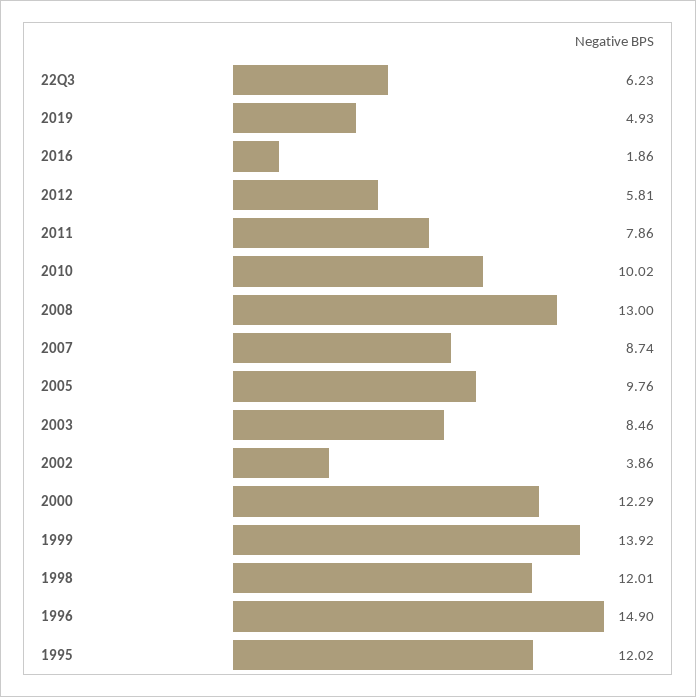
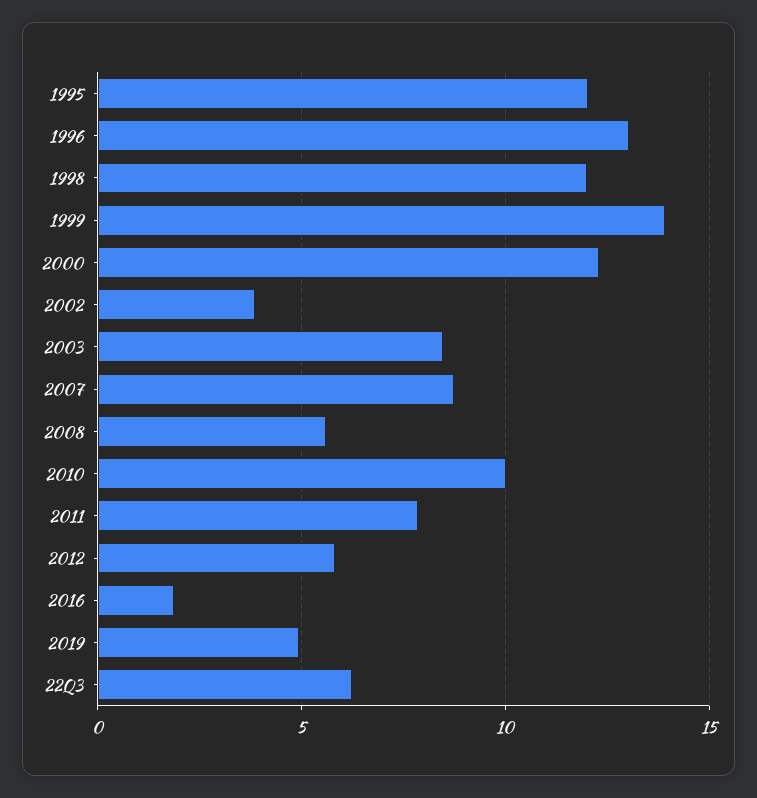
2008: 13 -> 5.5
2005: 9.76 -> none
1996: 14.9 -> 13

